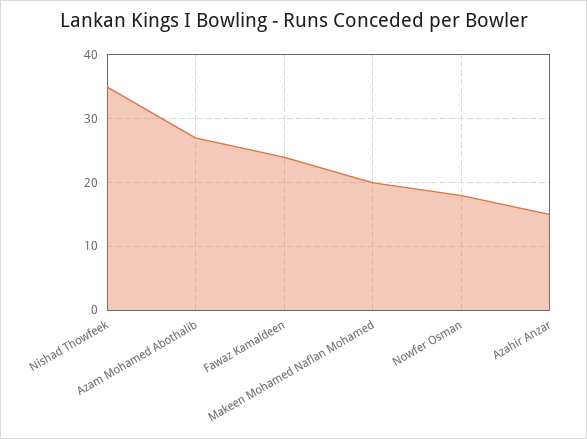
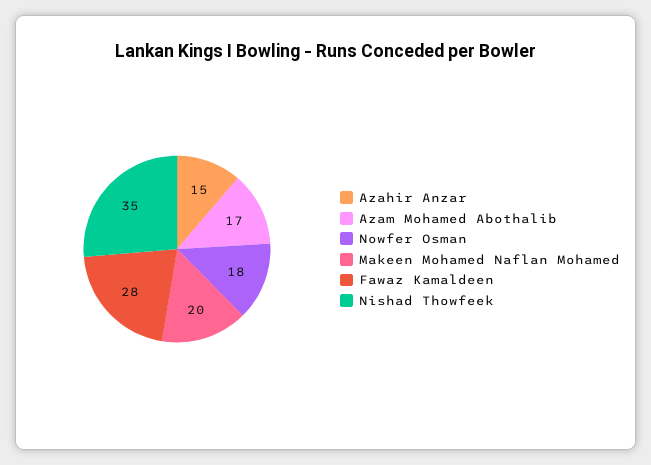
Azam Mohamed Abothalib: 27 -> 17
Fawaz Kamaldeen: 24 -> 28

